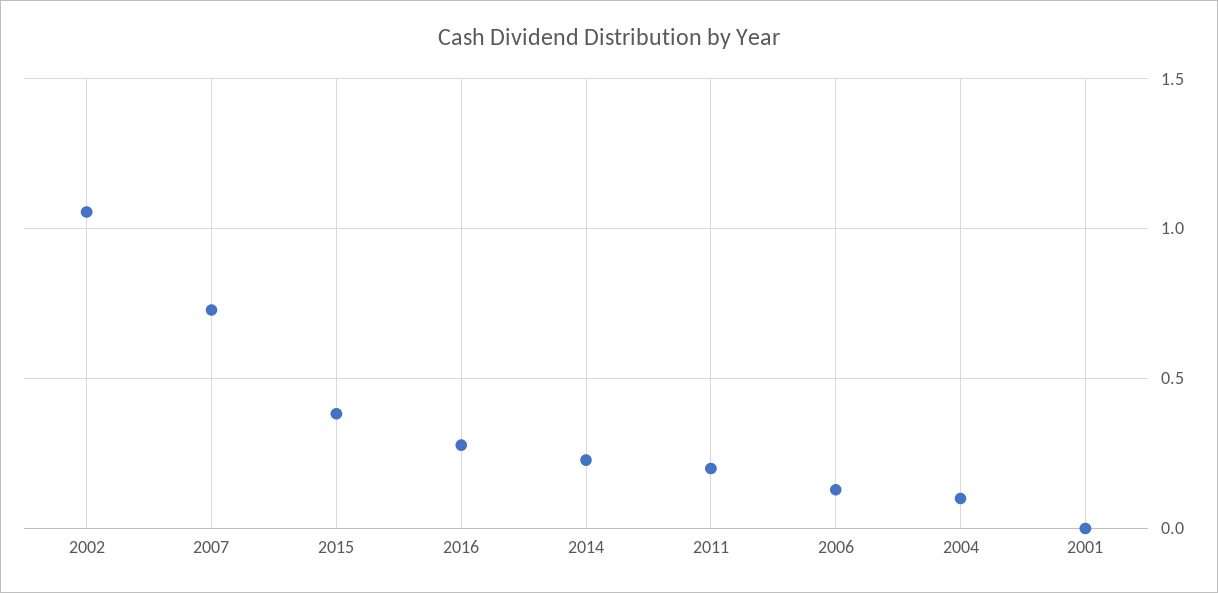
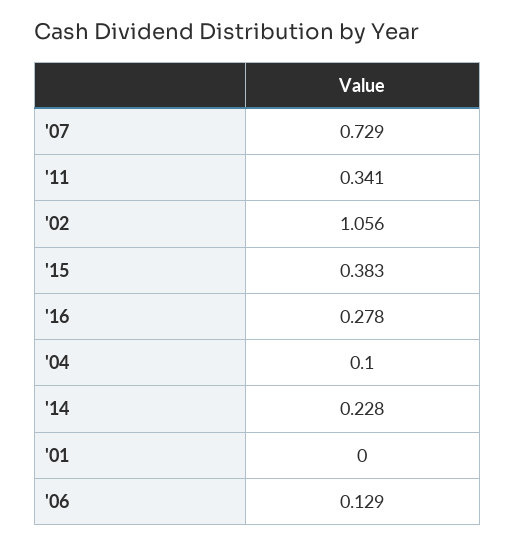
2011: 0.2 -> 0.341

